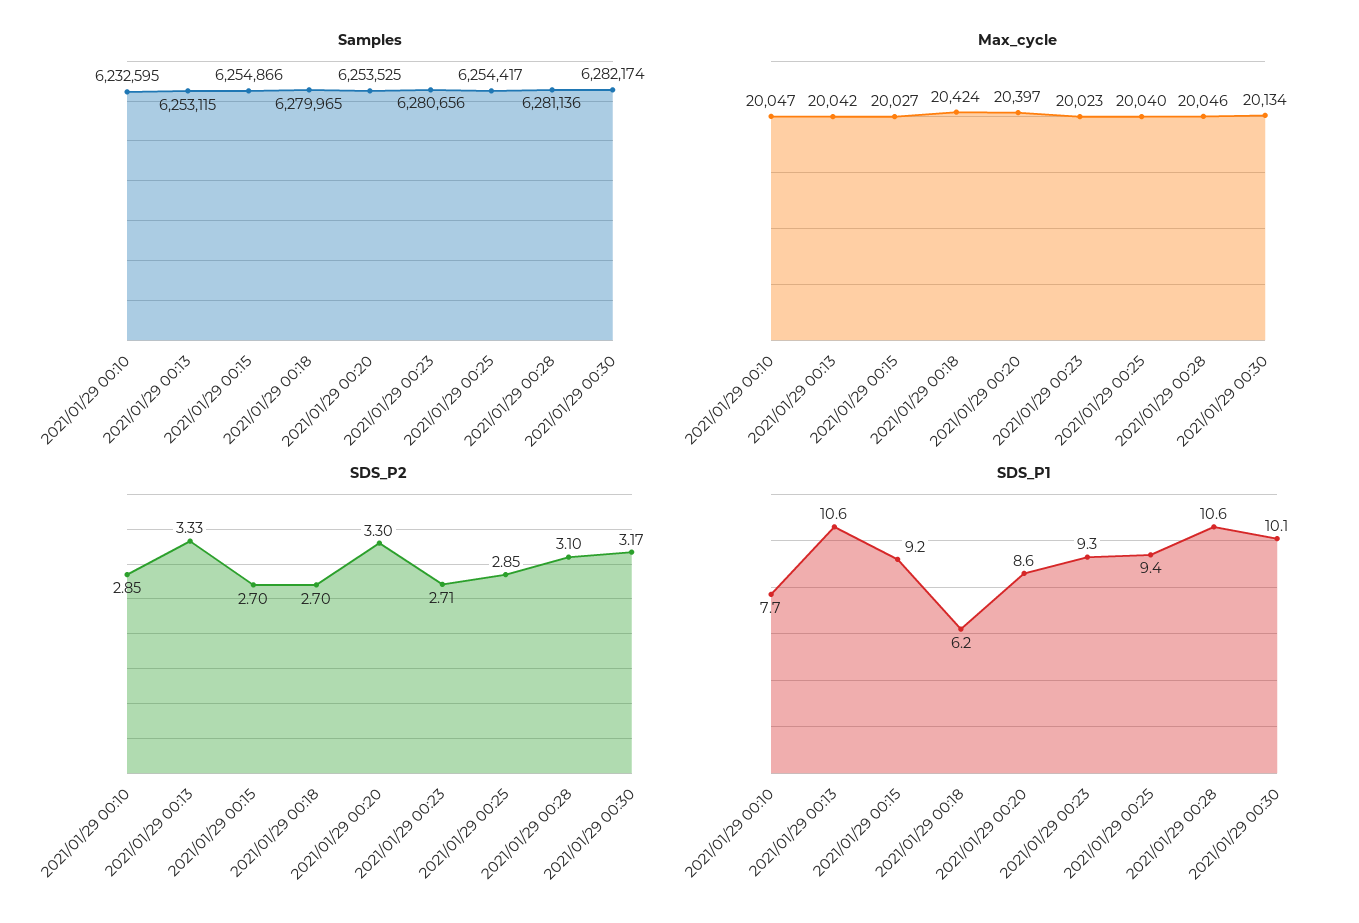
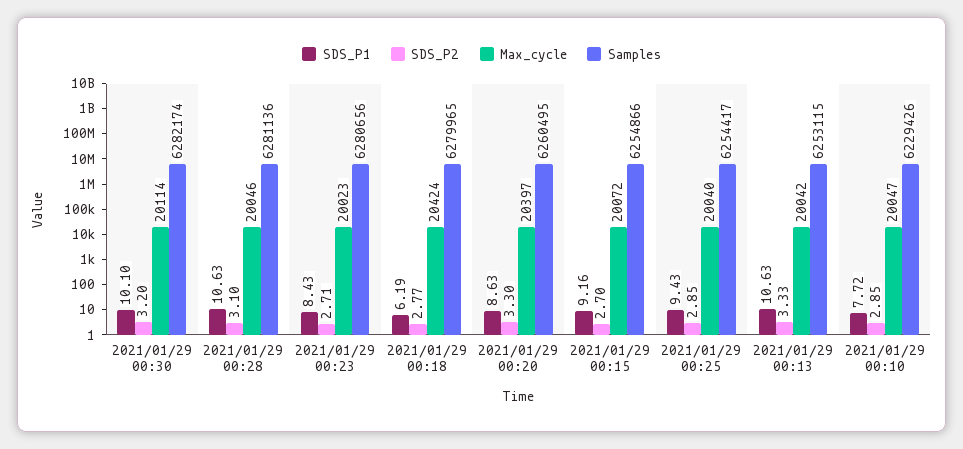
Samples, 2021/01/29 00:10: 6232595 -> 6229426
Samples, 2021/01/29 00:20: 6253525 -> 6260495
Max_cycle, 2021/01/29 00:15: 20027 -> 20072
Max_cycle, 2021/01/29 00:30: 20134 -> 20114
SDS_P2, 2021/01/29 00:18: 2.7 -> 2.77
SDS_P2, 2021/01/29 00:30: 3.17 -> 3.2
SDS_P1, 2021/01/29 00:23: 9.3 -> 8.43

